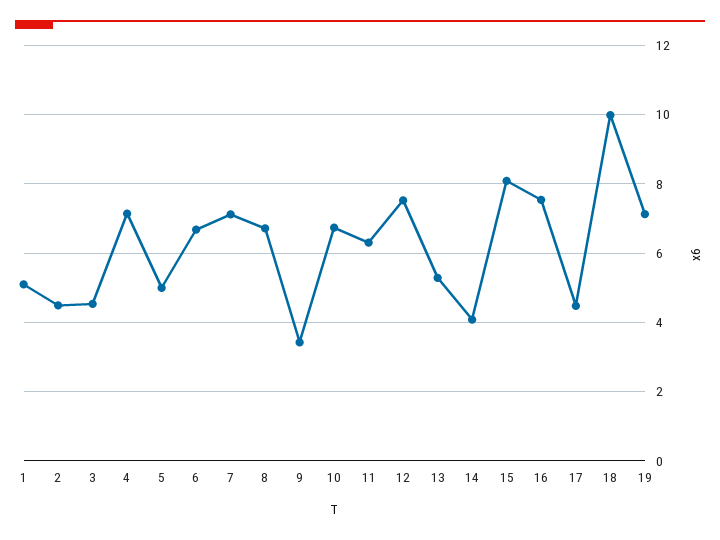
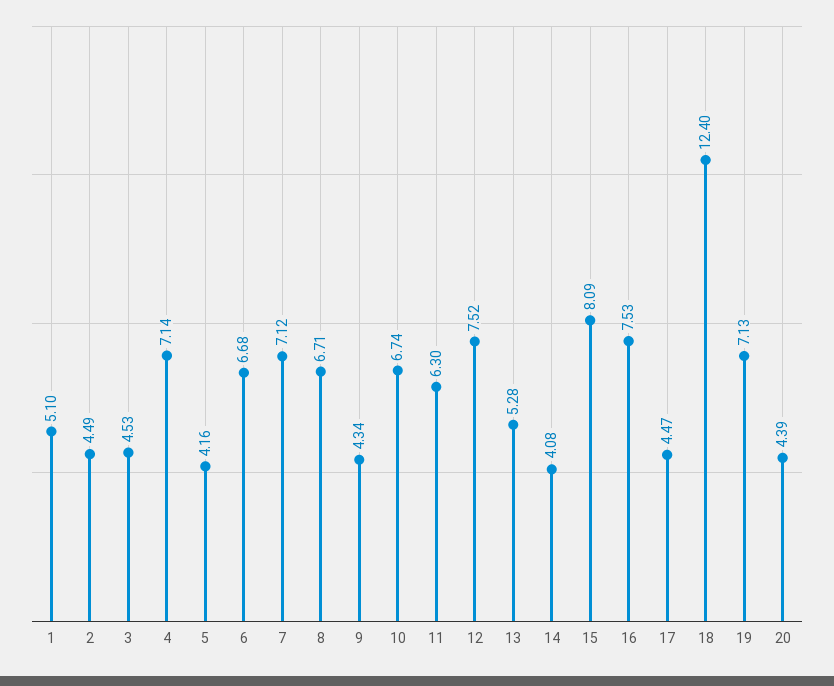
5: 5 -> 4.16
9: 3.4 -> 4.34
18: 10 -> 12.4
20: none -> 4.39

